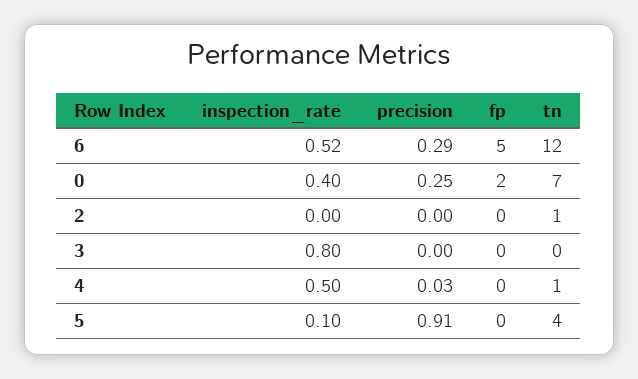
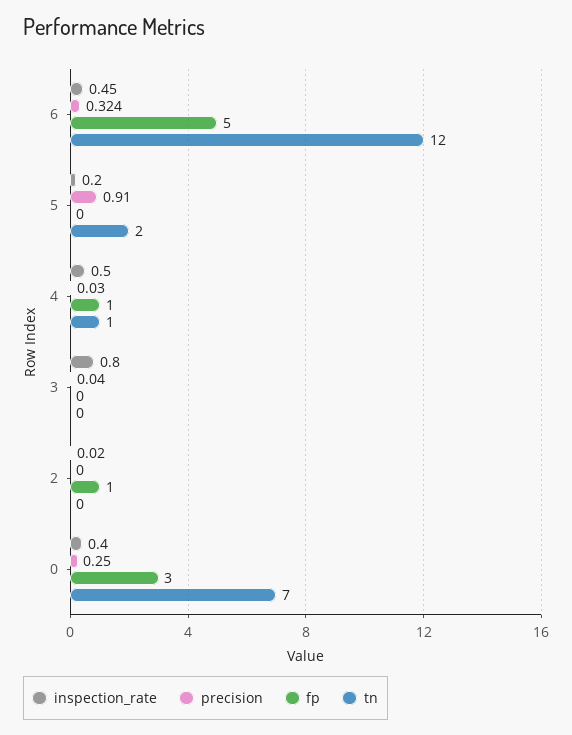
inspection_rate, 6: 0.52 -> 0.45
precision, 6: 0.29 -> 0.324
fp, 0: 2 -> 3
inspection_rate, 2: 0 -> 0.02
fp, 2: 0 -> 1
tn, 2: 1 -> 0
precision, 3: 0 -> 0.04
fp, 4: 0 -> 1
inspection_rate, 5: 0.1 -> 0.2
tn, 5: 4 -> 2

